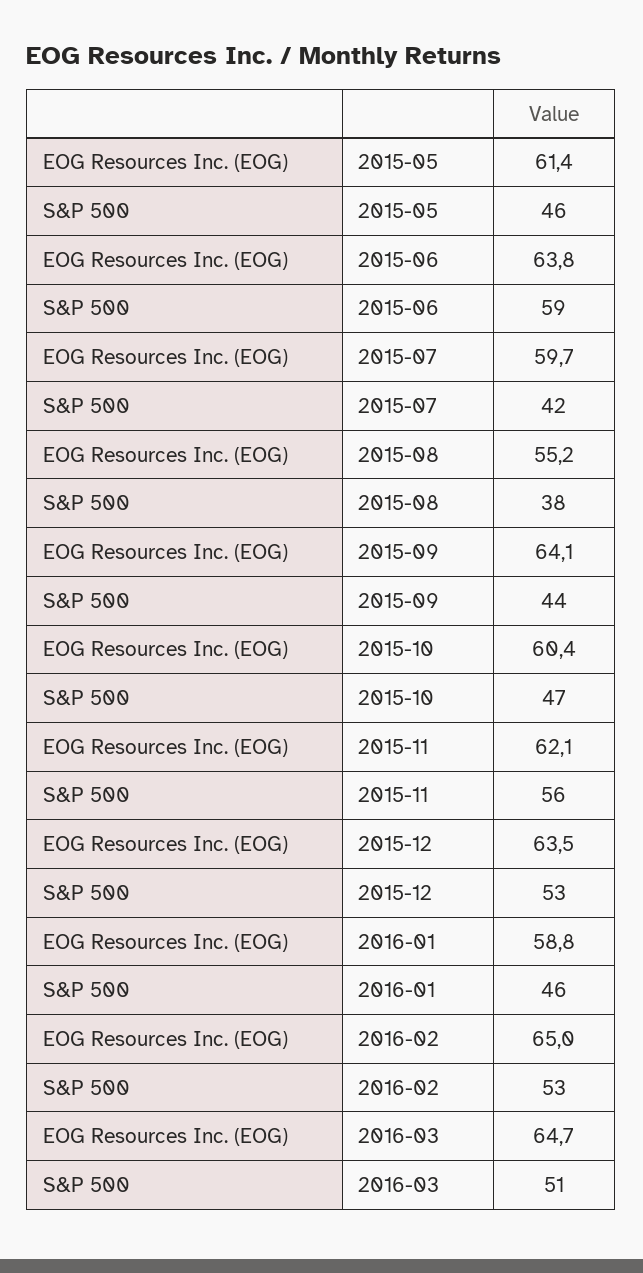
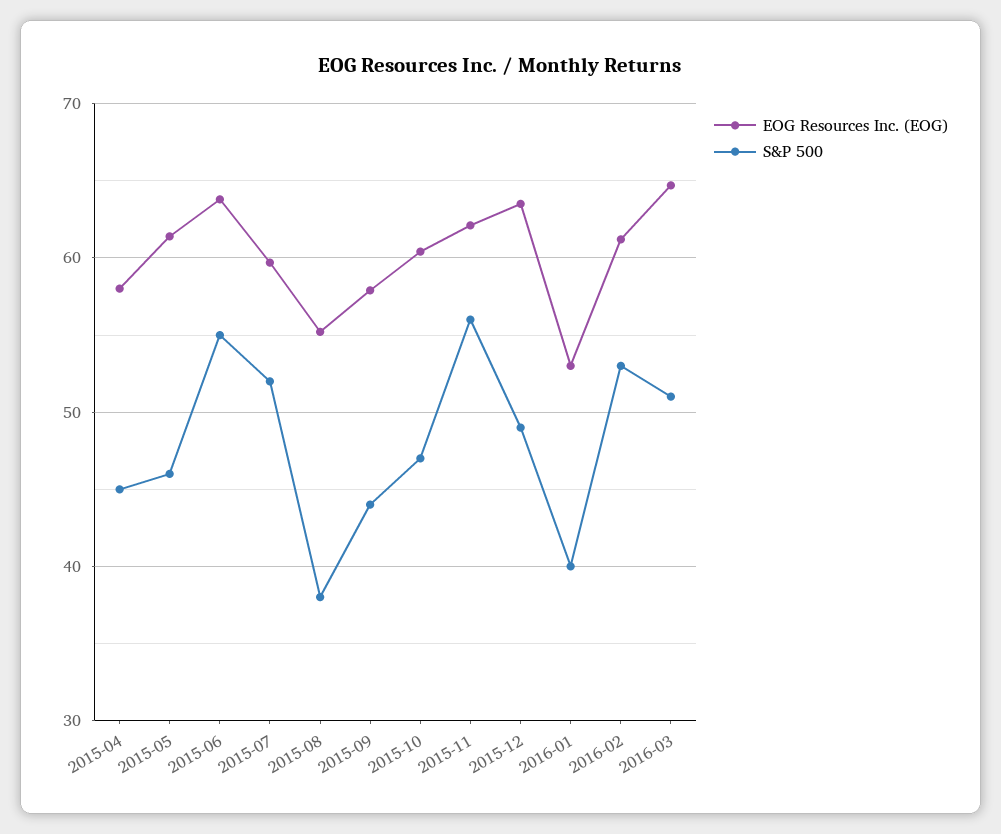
S&P 500, 2015-06: 59 -> 55
S&P 500, 2015-07: 42 -> 52
EOG Resources Inc. (EOG), 2015-09: 64.1 -> 58
S&P 500, 2015-12: 53 -> 49
EOG Resources Inc. (EOG), 2016-01: 58.8 -> 53
S&P 500, 2016-01: 46 -> 40
EOG Resources Inc. (EOG), 2016-02: 65 -> 61
EOG Resources Inc. (EOG), 2015-04: none -> 58
S&P 500, 2015-04: none -> 45

